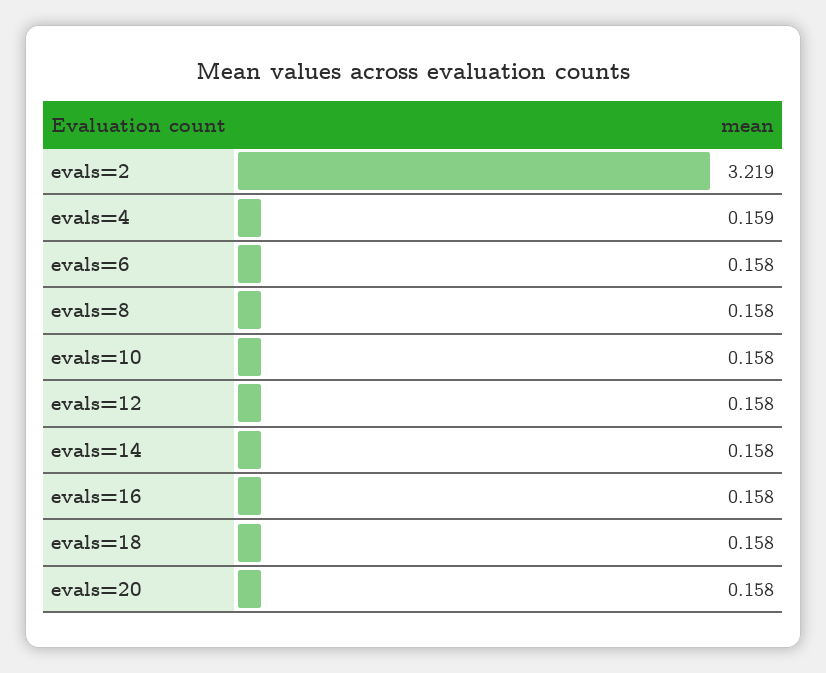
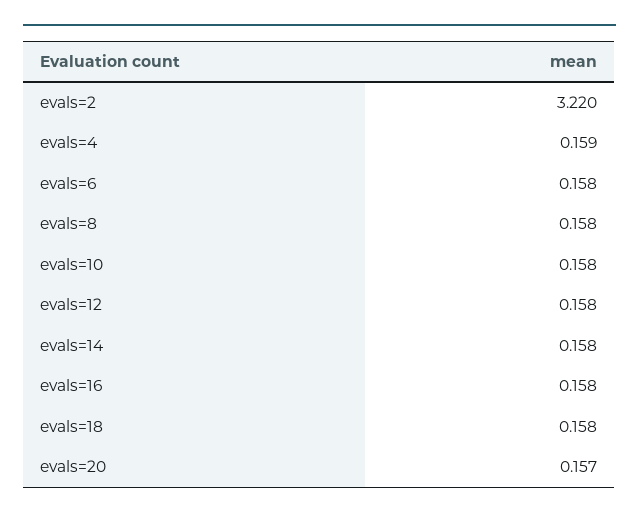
evals=2: 3.219 -> 3.22
evals=20: 0.158 -> 0.157

